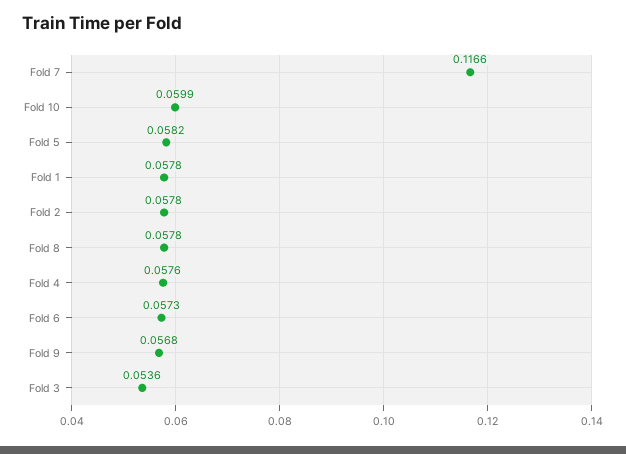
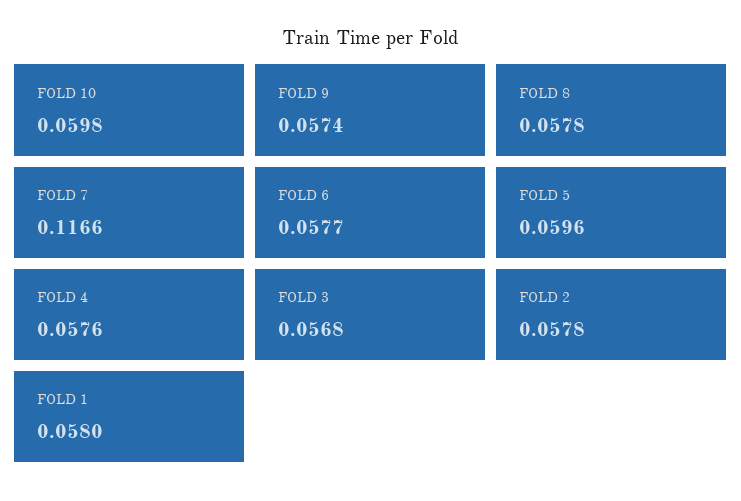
Fold 10: 0.0599 -> 0.0598
Fold 5: 0.0582 -> 0.0596
Fold 1: 0.0578 -> 0.058
Fold 6: 0.0573 -> 0.0577
Fold 9: 0.0568 -> 0.0574
Fold 3: 0.0536 -> 0.0568

